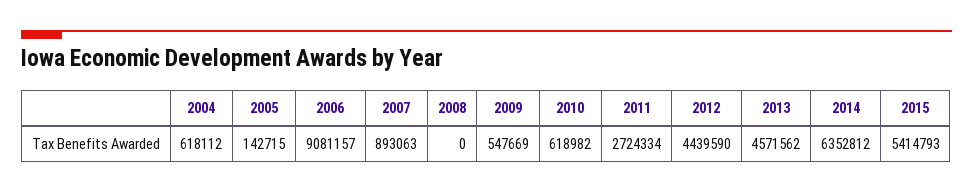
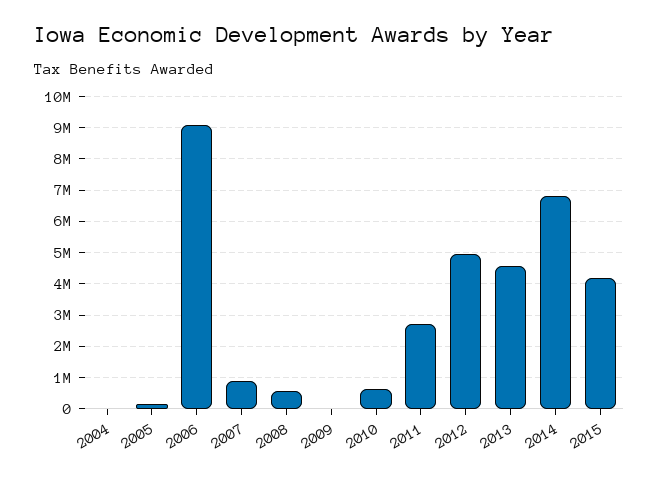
2004: 618112 -> 0
2008: 0 -> 600000
2009: 547669 -> 0
2012: 4439590 -> 5000000
2014: 6352812 -> 6800000
2015: 5414793 -> 4200000

